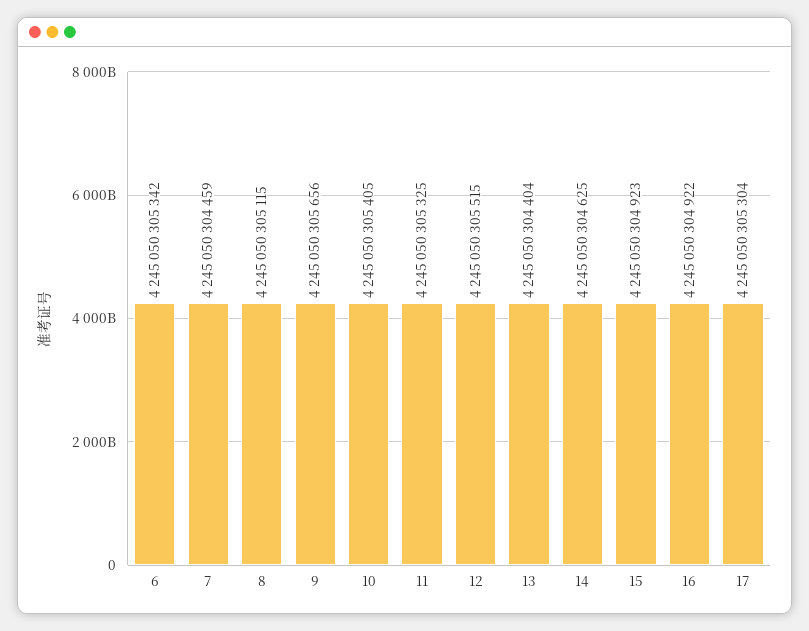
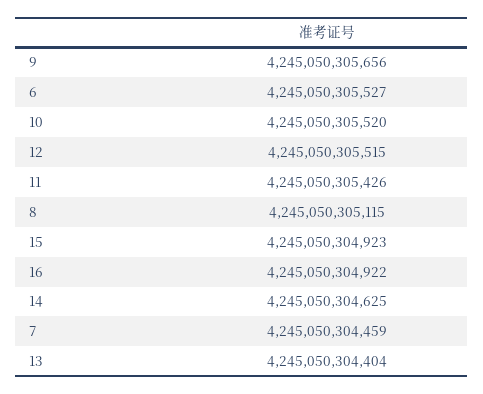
6: 4245050305342 -> 4245050305527
10: 4245050305405 -> 4245050305520
11: 4245050305325 -> 4245050305426
17: 4245050305304 -> none

